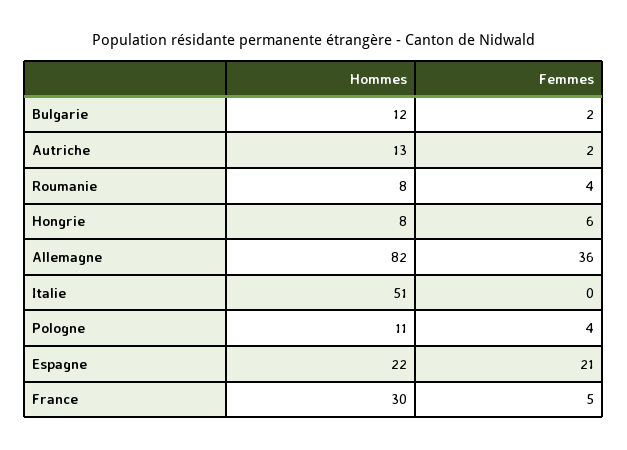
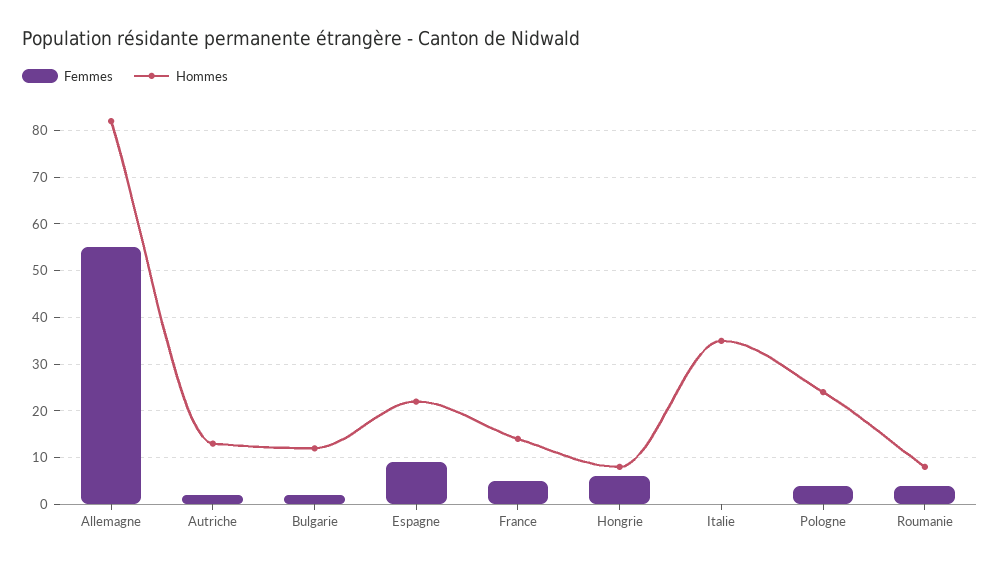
Femmes, Allemagne: 36 -> 55
Hommes, Italie: 51 -> 35
Hommes, Pologne: 11 -> 25
Femmes, Espagne: 21 -> 10
Hommes, France: 30 -> 15

